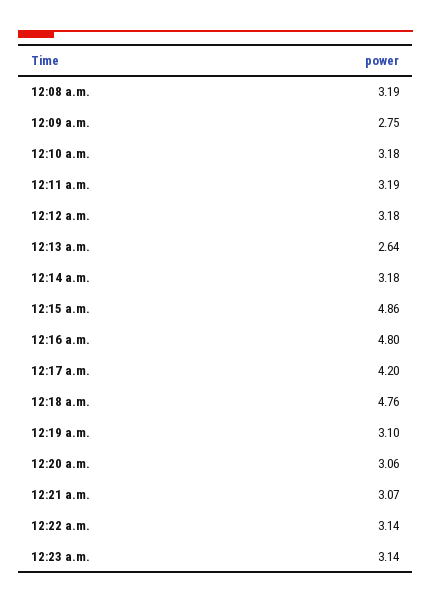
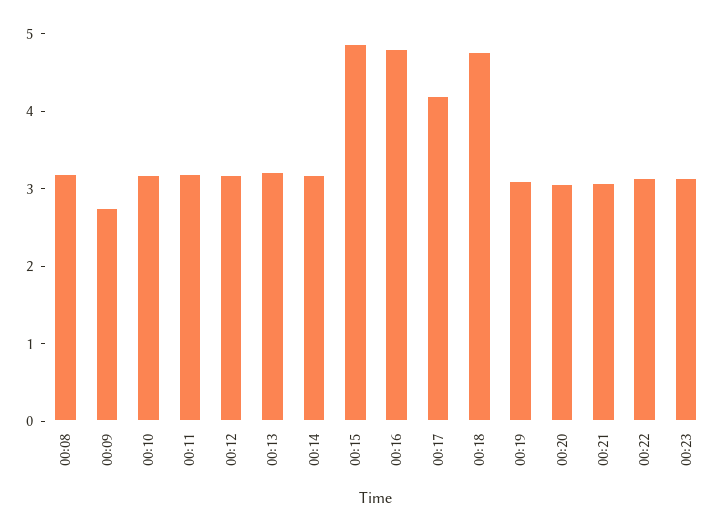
12:13 a.m.: 2.64 -> 3.2

